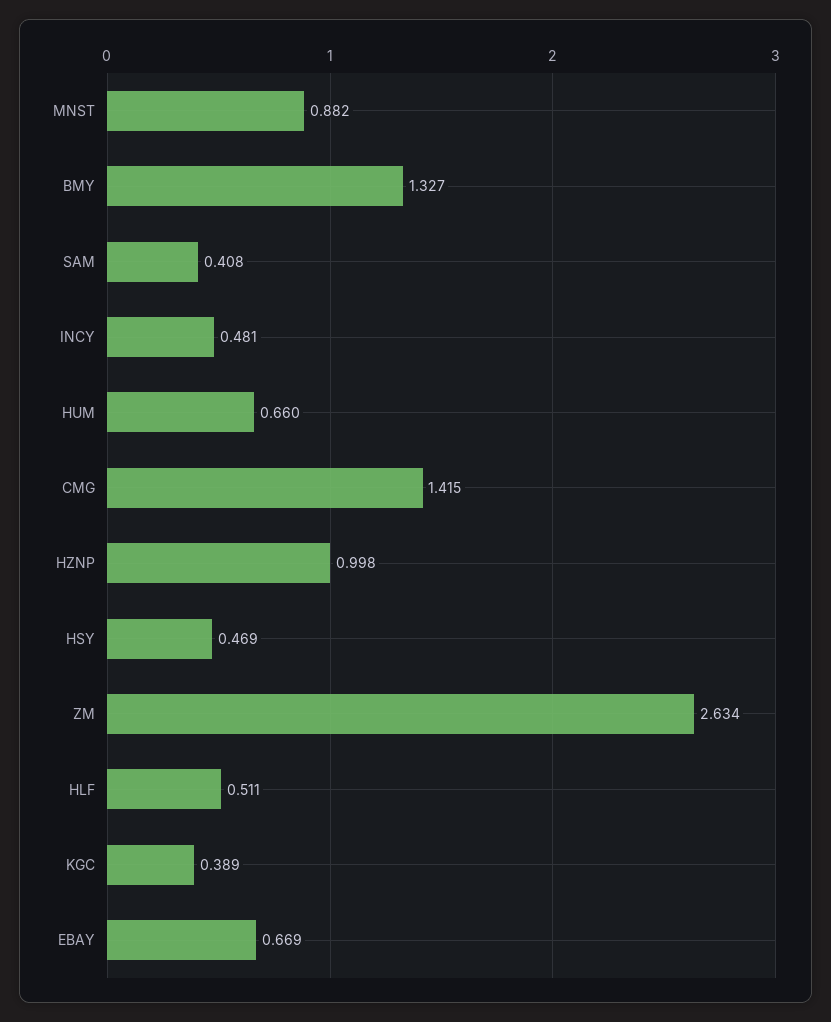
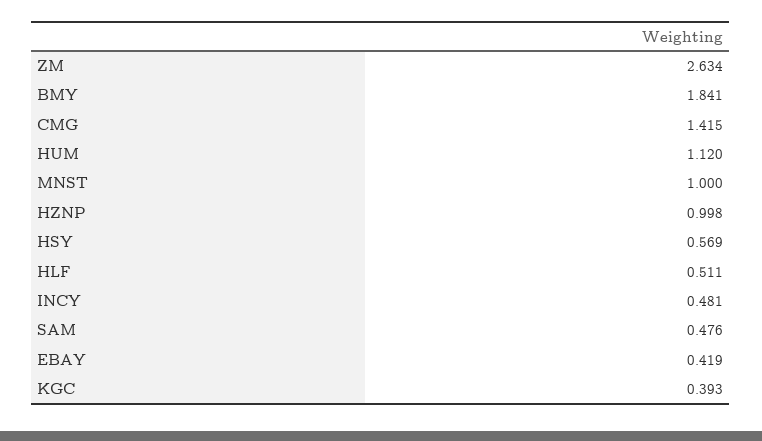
MNST: 0.882 -> 1
BMY: 1.327 -> 1.841
SAM: 0.408 -> 0.476
HUM: 0.66 -> 1.12
HSY: 0.469 -> 0.569
KGC: 0.389 -> 0.393
EBAY: 0.669 -> 0.419

